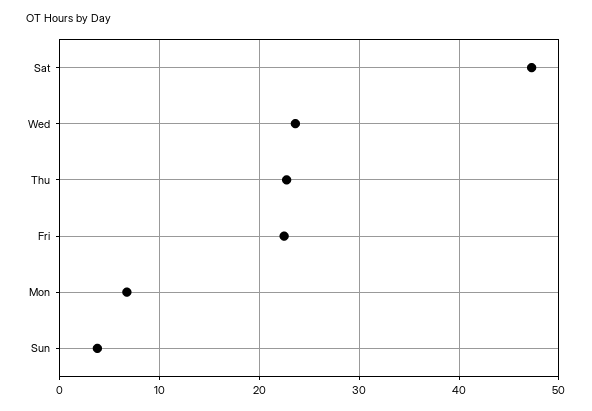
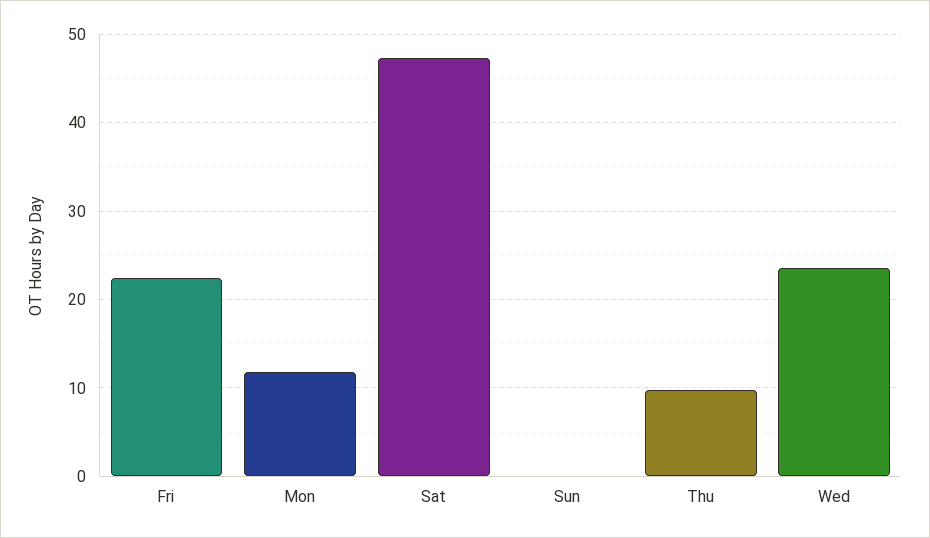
Thu: 23 -> 10
Mon: 7 -> 12
Sun: 4 -> 0

